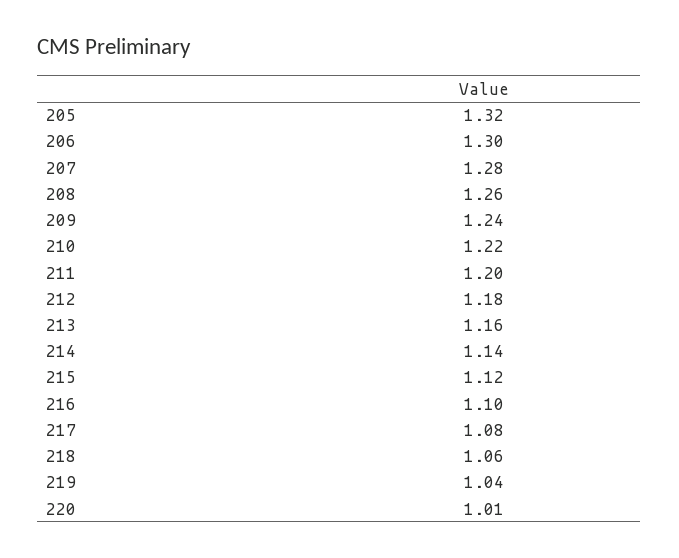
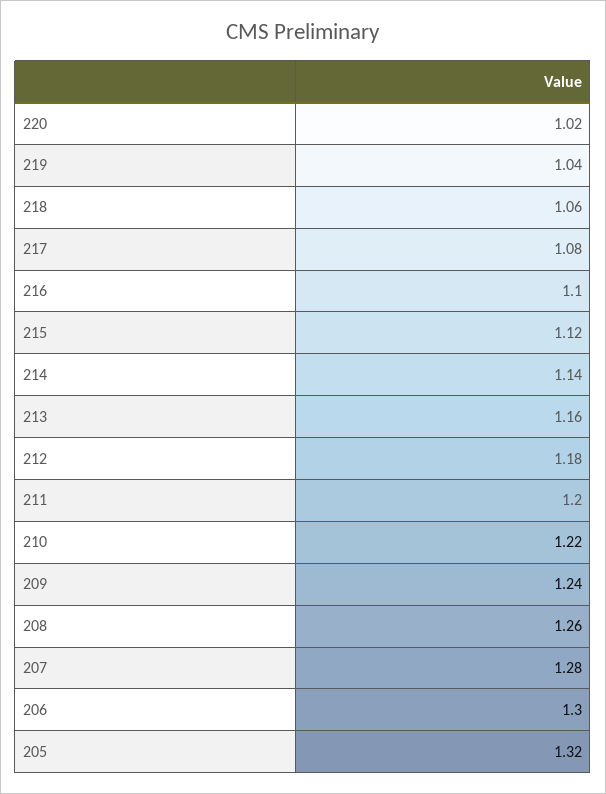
220: 1.01 -> 1.02

